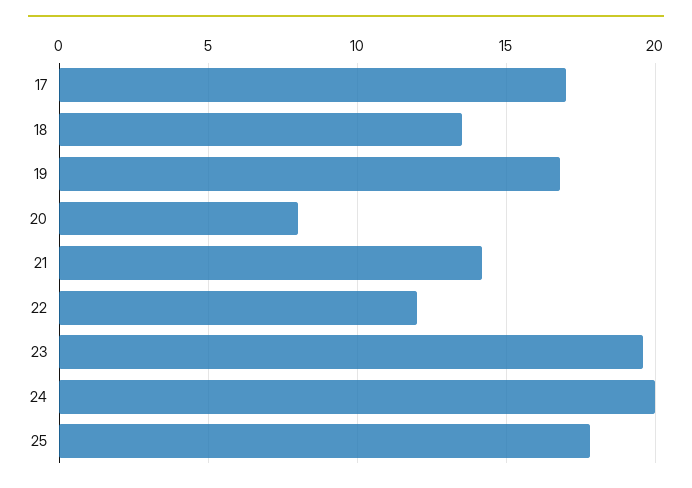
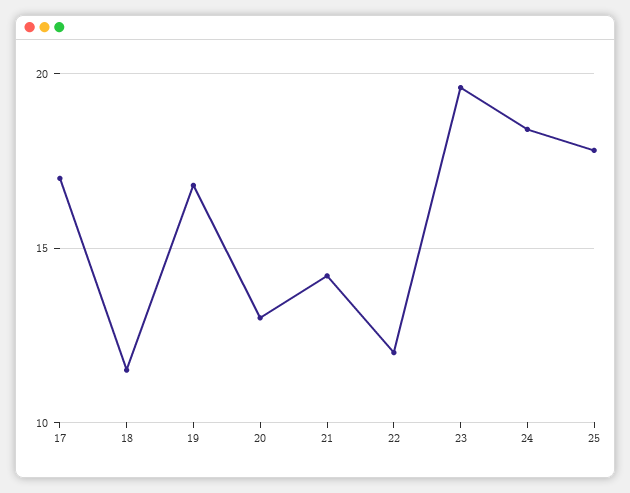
18: 13.5 -> 11.5
20: 8 -> 13
24: 20 -> 18.5

